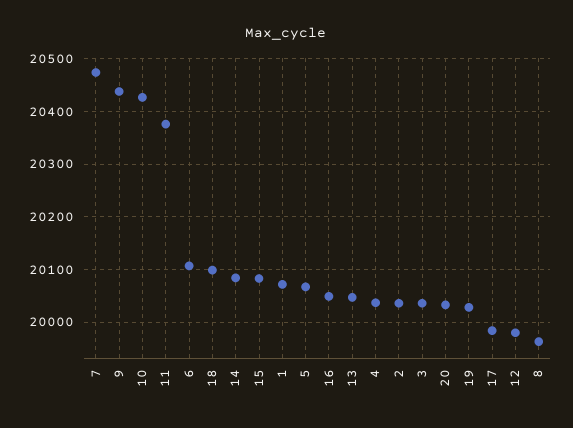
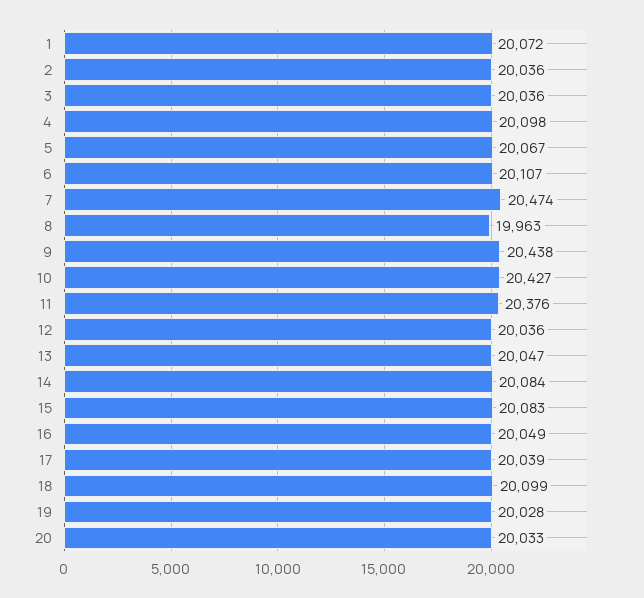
4: 20040 -> 20098
17: 19980 -> 20039
12: 19980 -> 20036

